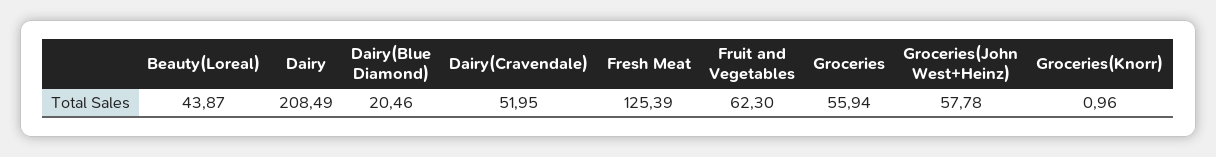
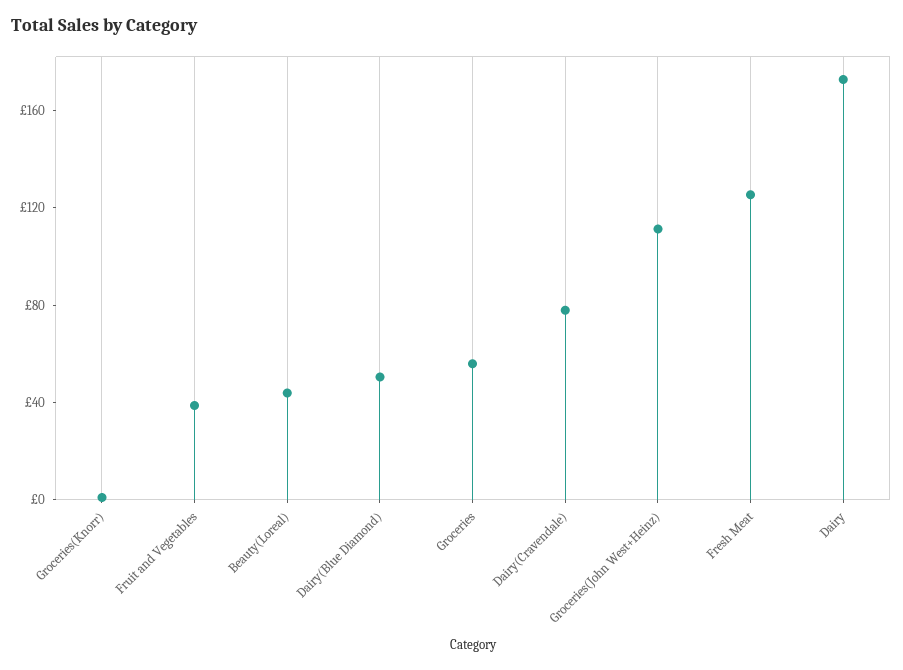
Dairy: 208.49 -> 170
Dairy(Blue Diamond): 20.46 -> 50
Dairy(Cravendale): 51.95 -> 80
Fruit and Vegetables: 62.3 -> 40
Groceries(John West+Heinz): 57.78 -> 110

